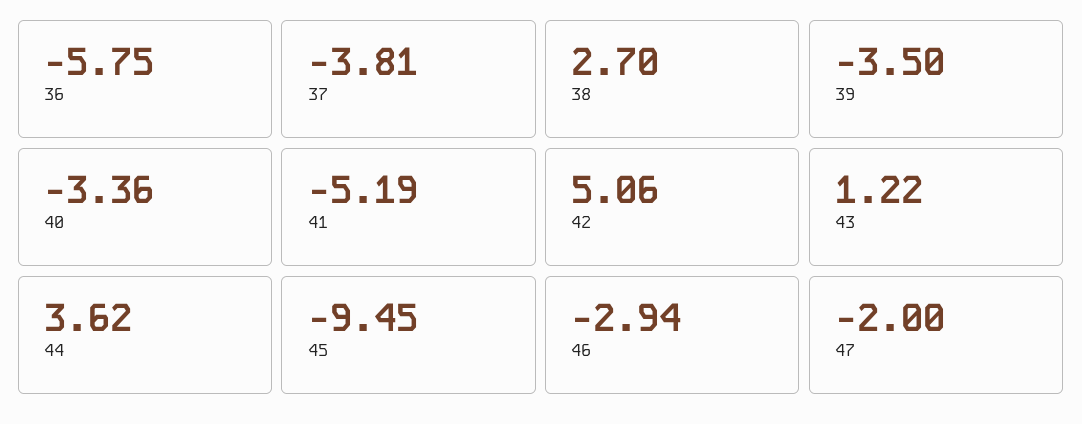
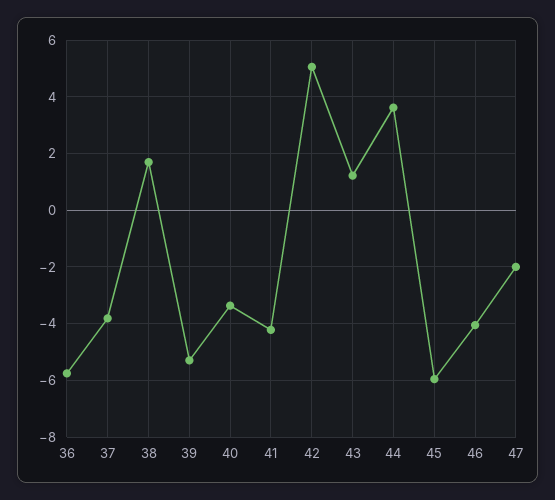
38: 2.7 -> 1.75
39: -3.5 -> -5.25
41: -5.19 -> -4.25
45: -9.45 -> -6
46: -2.94 -> -4

